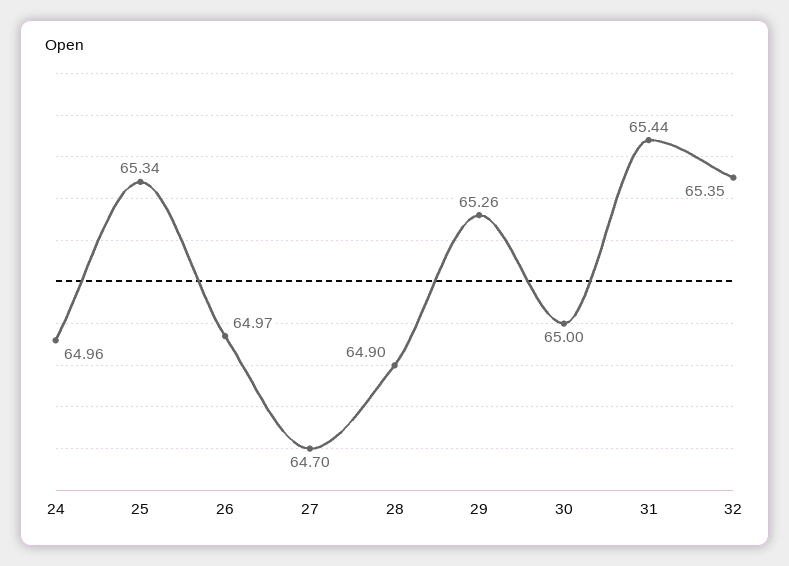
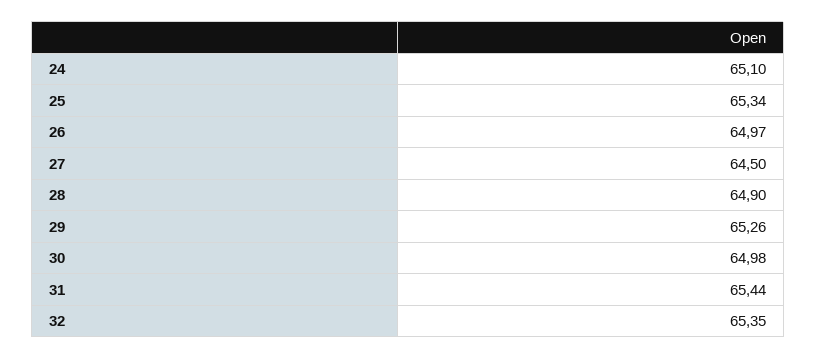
24: 64.96 -> 65.1
27: 64.7 -> 64.5
30: 65 -> 64.98

